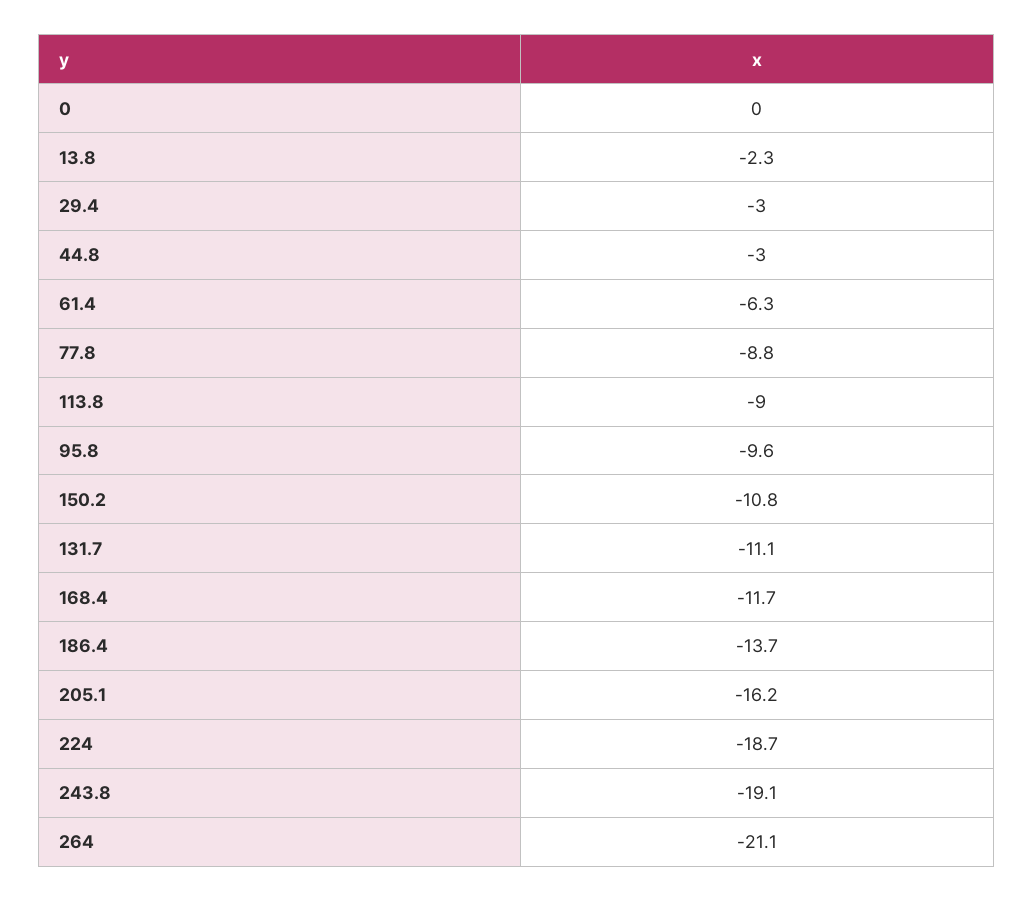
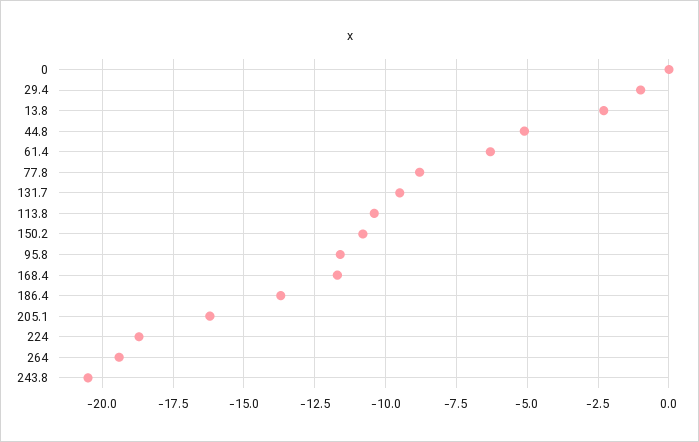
29.4: -3 -> -1
44.8: -3 -> -5
113.8: -9 -> -10.5
95.8: -9.6 -> -11.5
131.7: -11.1 -> -9.5
243.8: -19.1 -> -20.5
264: -21.1 -> -19.5

